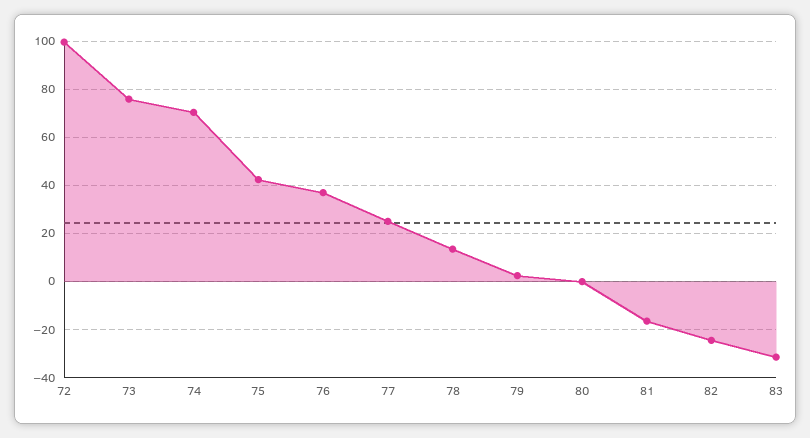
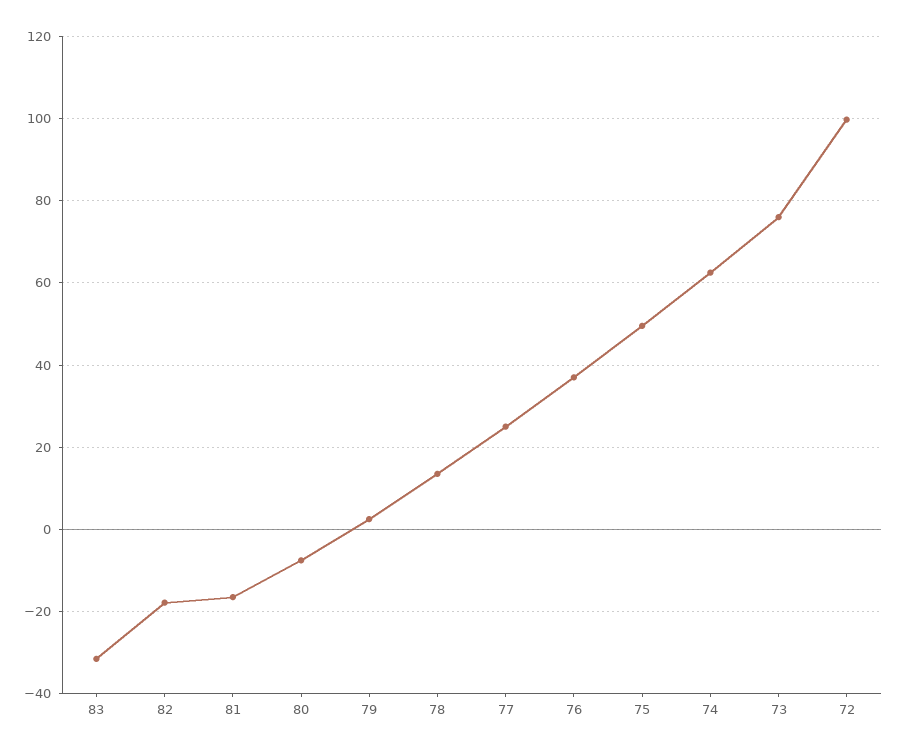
74: 70 -> 62
75: 42.5 -> 50
80: 0 -> -8
82: -25 -> -18

